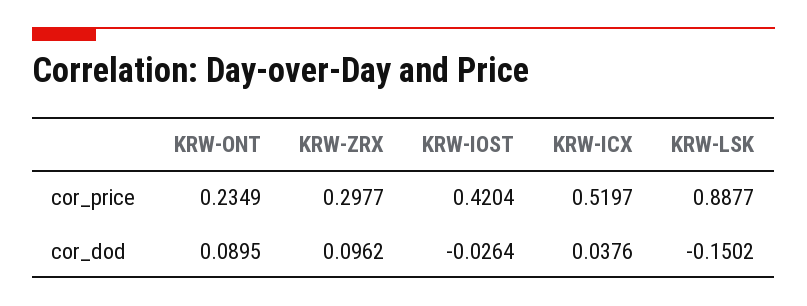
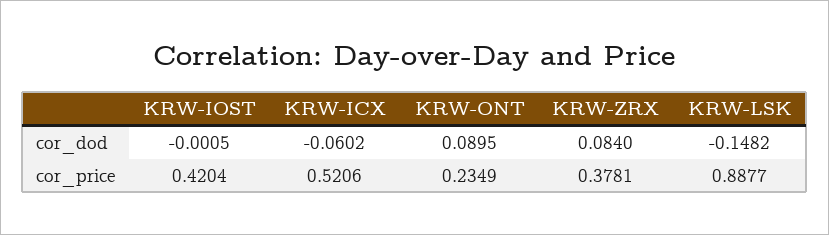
KRW-ZRX, cor_price: 0.2977 -> 0.3781
KRW-ICX, cor_price: 0.5197 -> 0.5206
KRW-ZRX, cor_dod: 0.0962 -> 0.084
KRW-IOST, cor_dod: -0.0264 -> -0.0005
KRW-ICX, cor_dod: 0.0376 -> -0.0602
KRW-LSK, cor_dod: -0.1502 -> -0.1482

